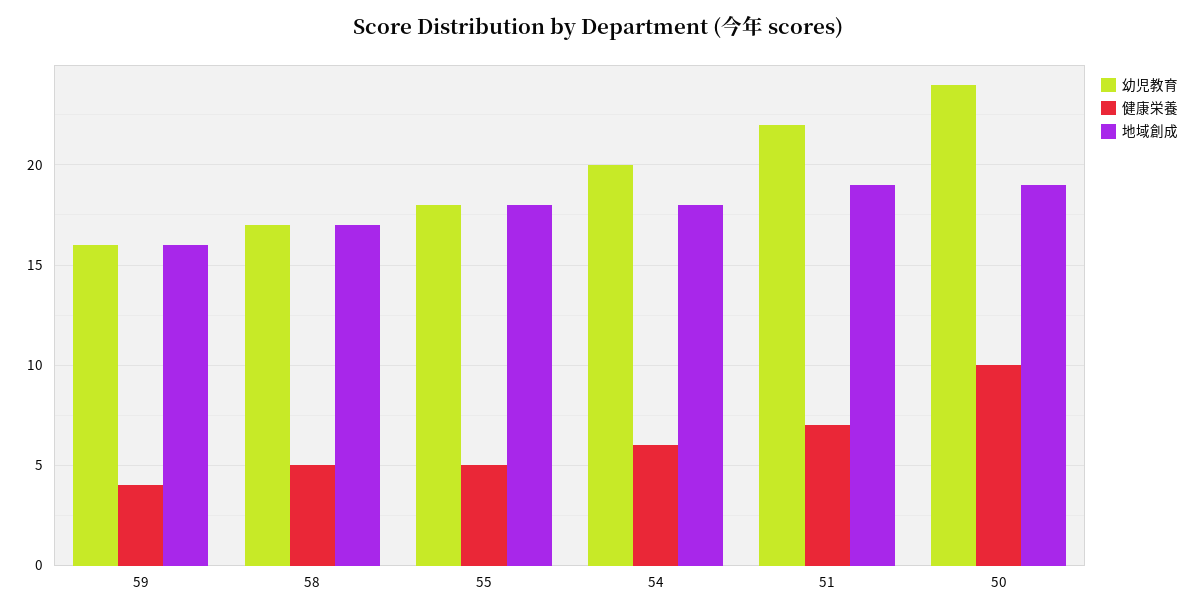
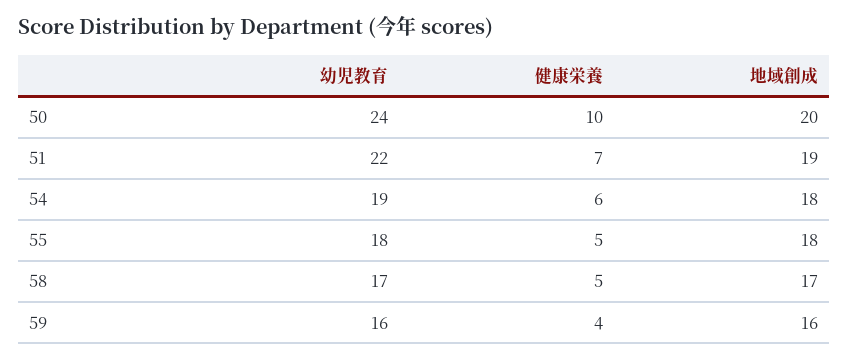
幼児教育, 54: 20 -> 19
地域創成, 50: 19 -> 20

